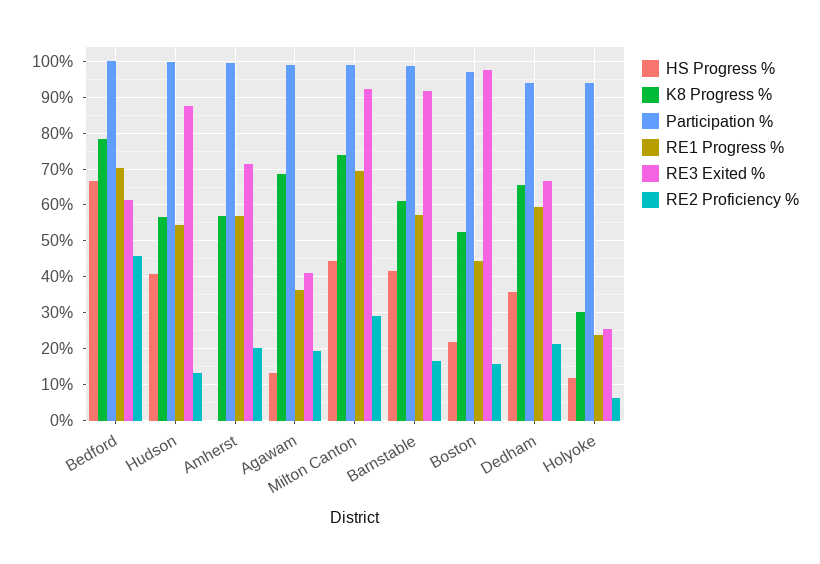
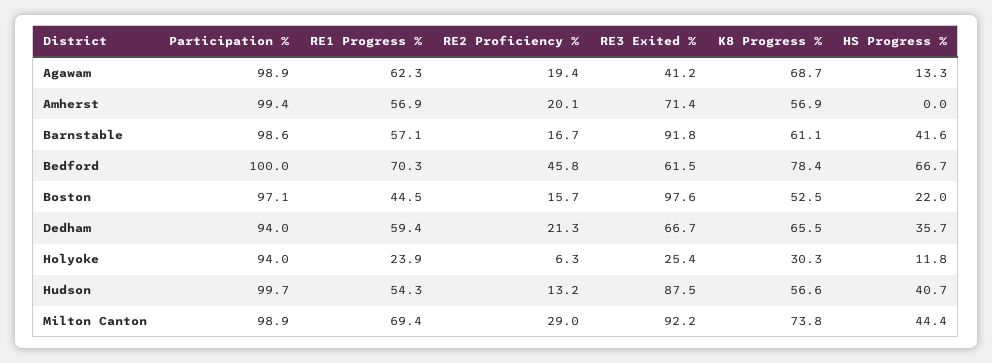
RE1 Progress %, Agawam: 36 -> 62.3

